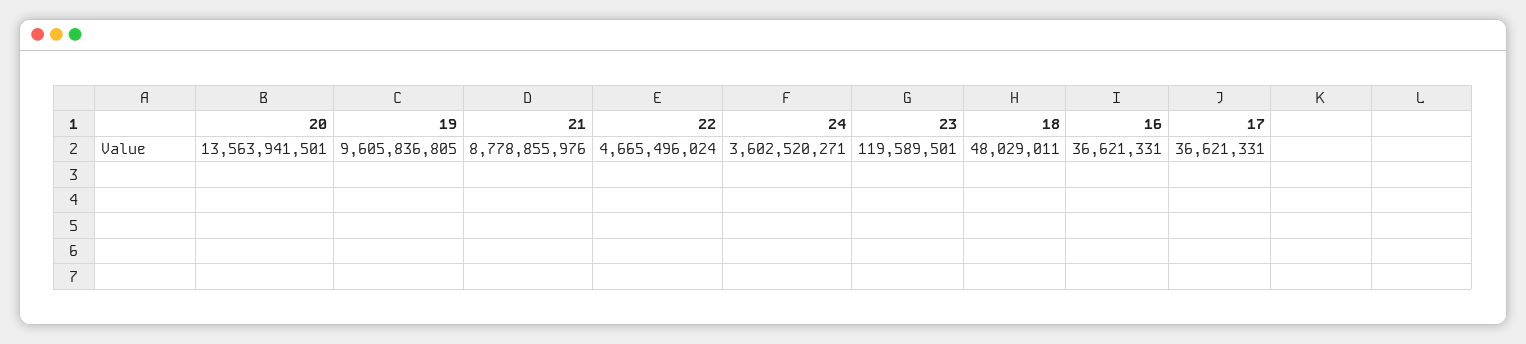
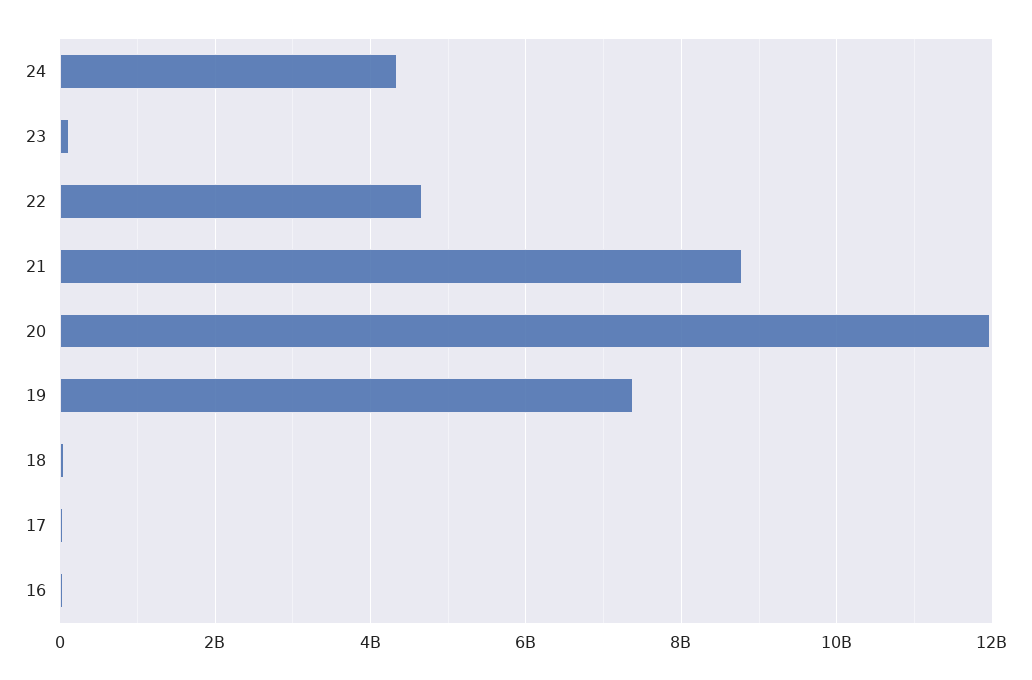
20: 13563941501 -> 12000000000
19: 9605836805 -> 7400000000
24: 3602520271 -> 4400000000

